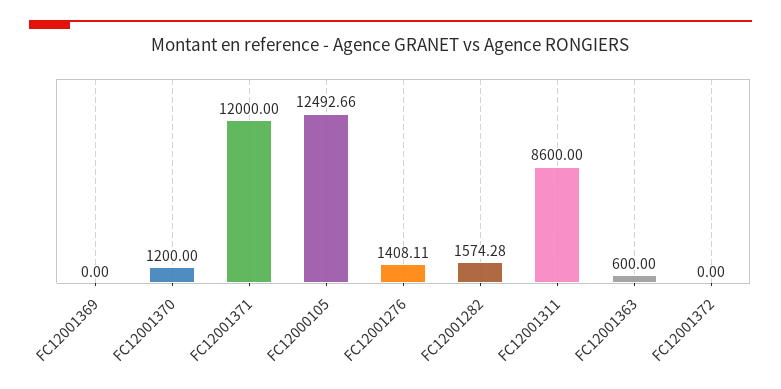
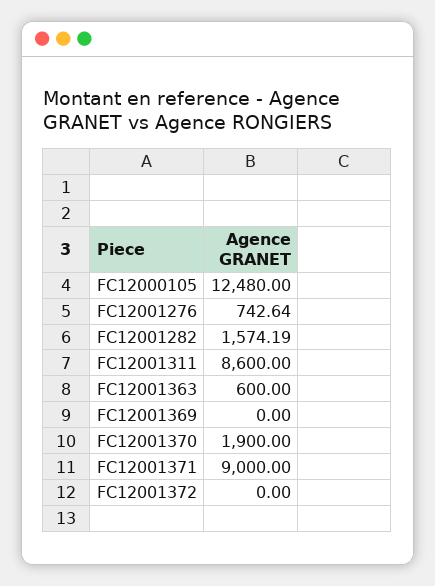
FC12001370: 1200 -> 1900
FC12001371: 12000 -> 9000
FC12000105: 12492.66 -> 12480
FC12001276: 1408.11 -> 742.64
FC12001282: 1574.28 -> 1574.19

